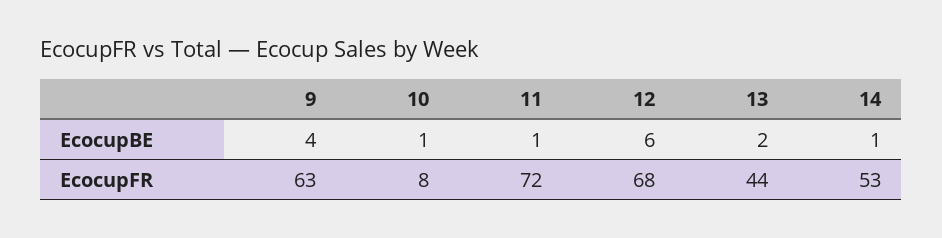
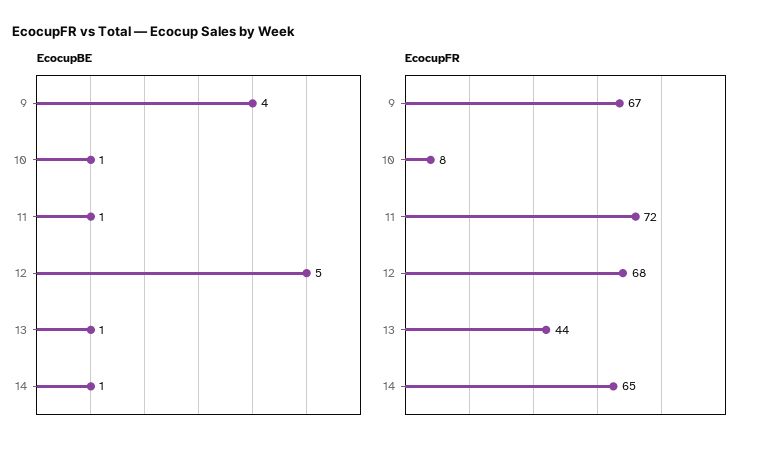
EcocupBE, 12: 6 -> 5
EcocupBE, 13: 2 -> 1
EcocupFR, 9: 63 -> 67
EcocupFR, 14: 53 -> 65

